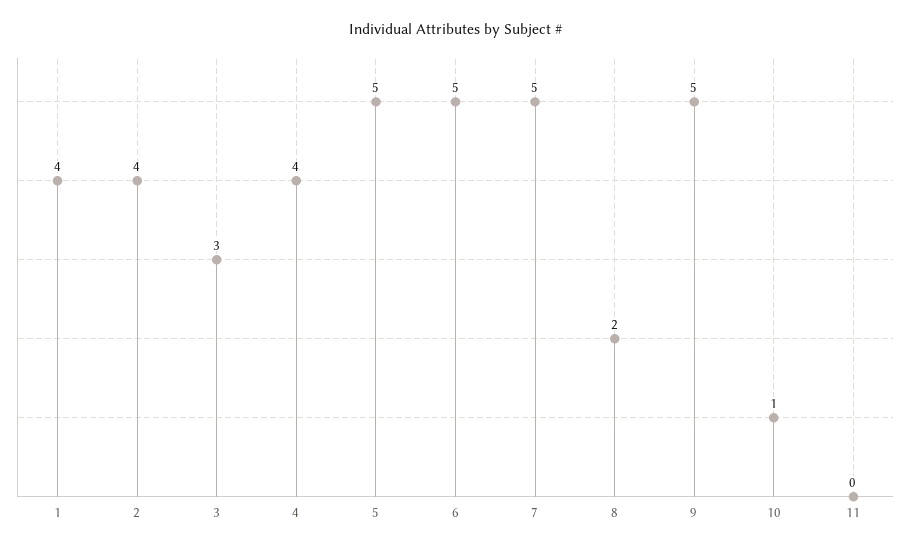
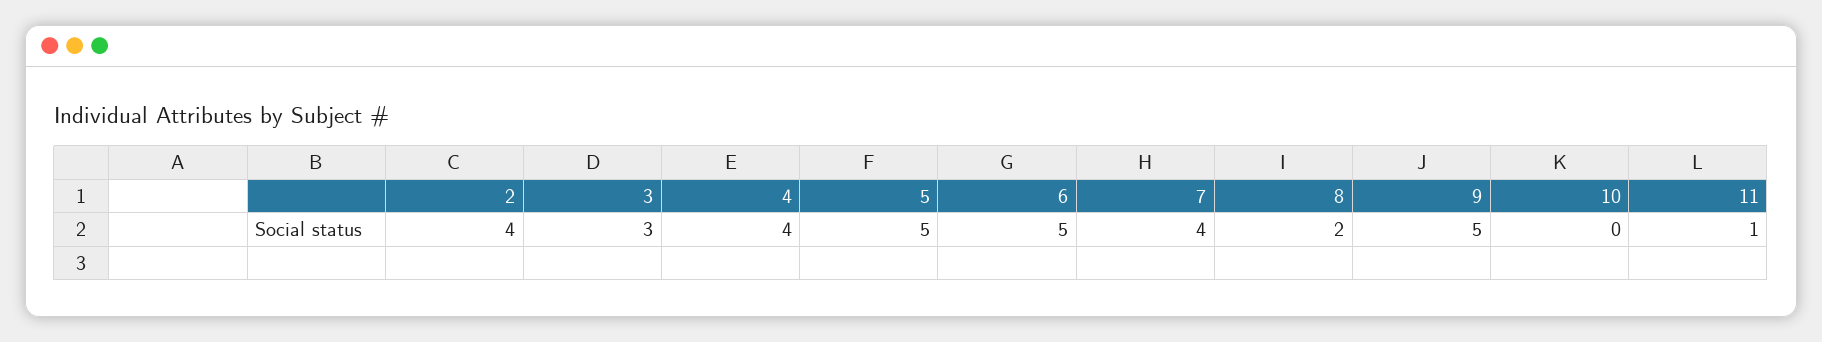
1: 4 -> none
7: 5 -> 4
10: 1 -> 0
11: 0 -> 1

